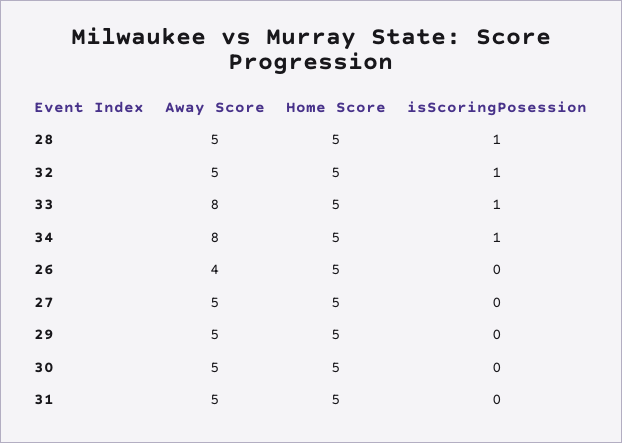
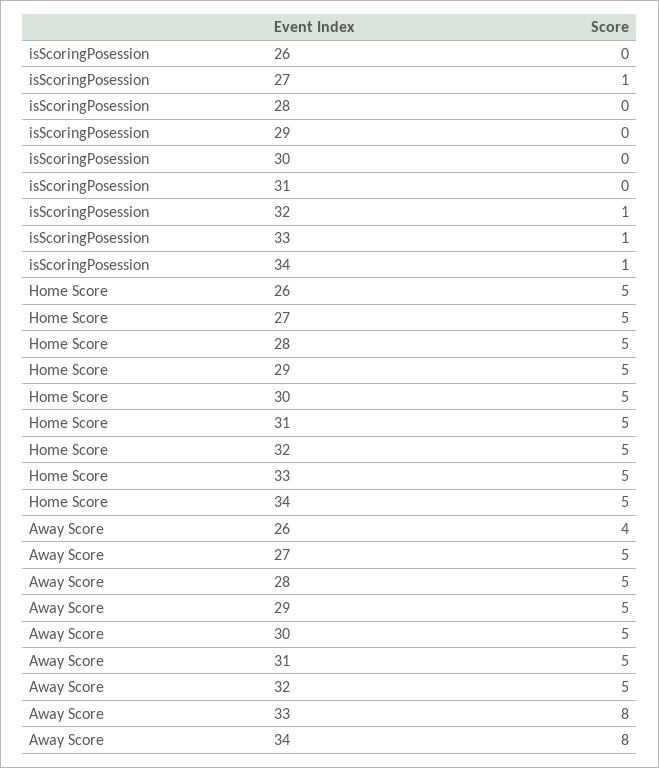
isScoringPosession, 28: 1 -> 0
isScoringPosession, 27: 0 -> 1

